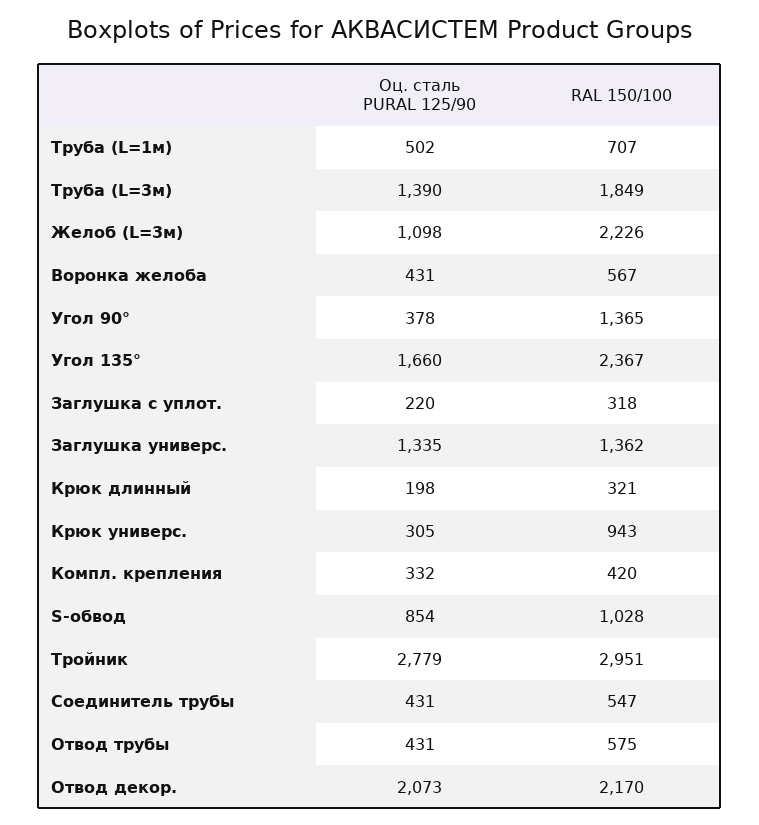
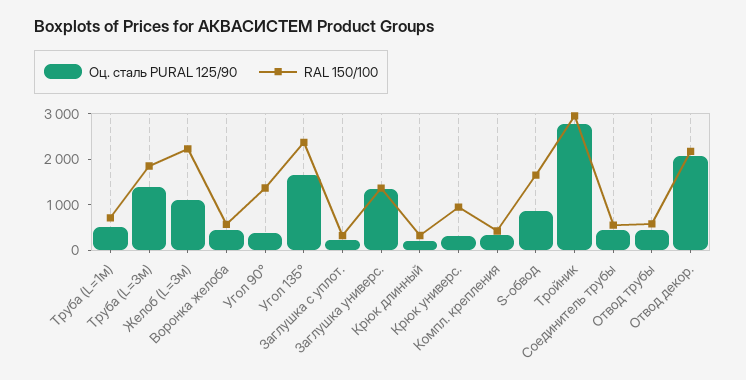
RAL 150/100, S-обвод: 1028 -> 1600

